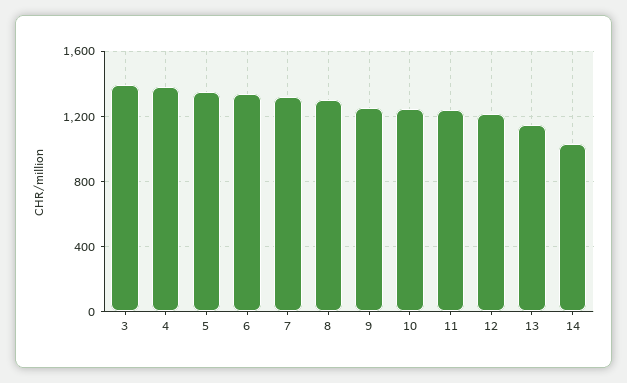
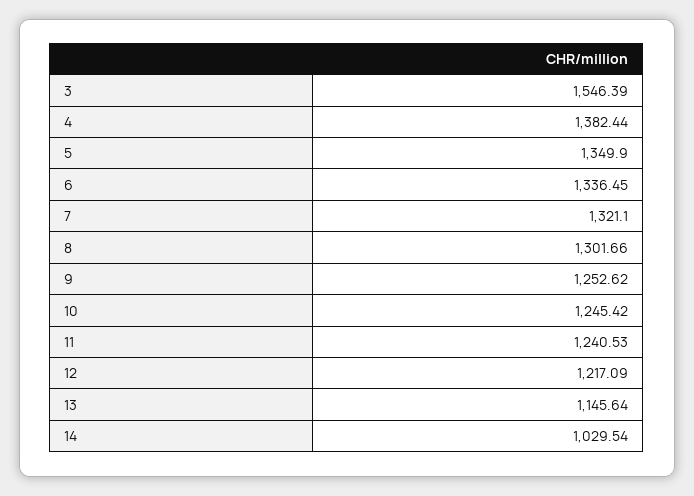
3: 1400 -> 1546.39

